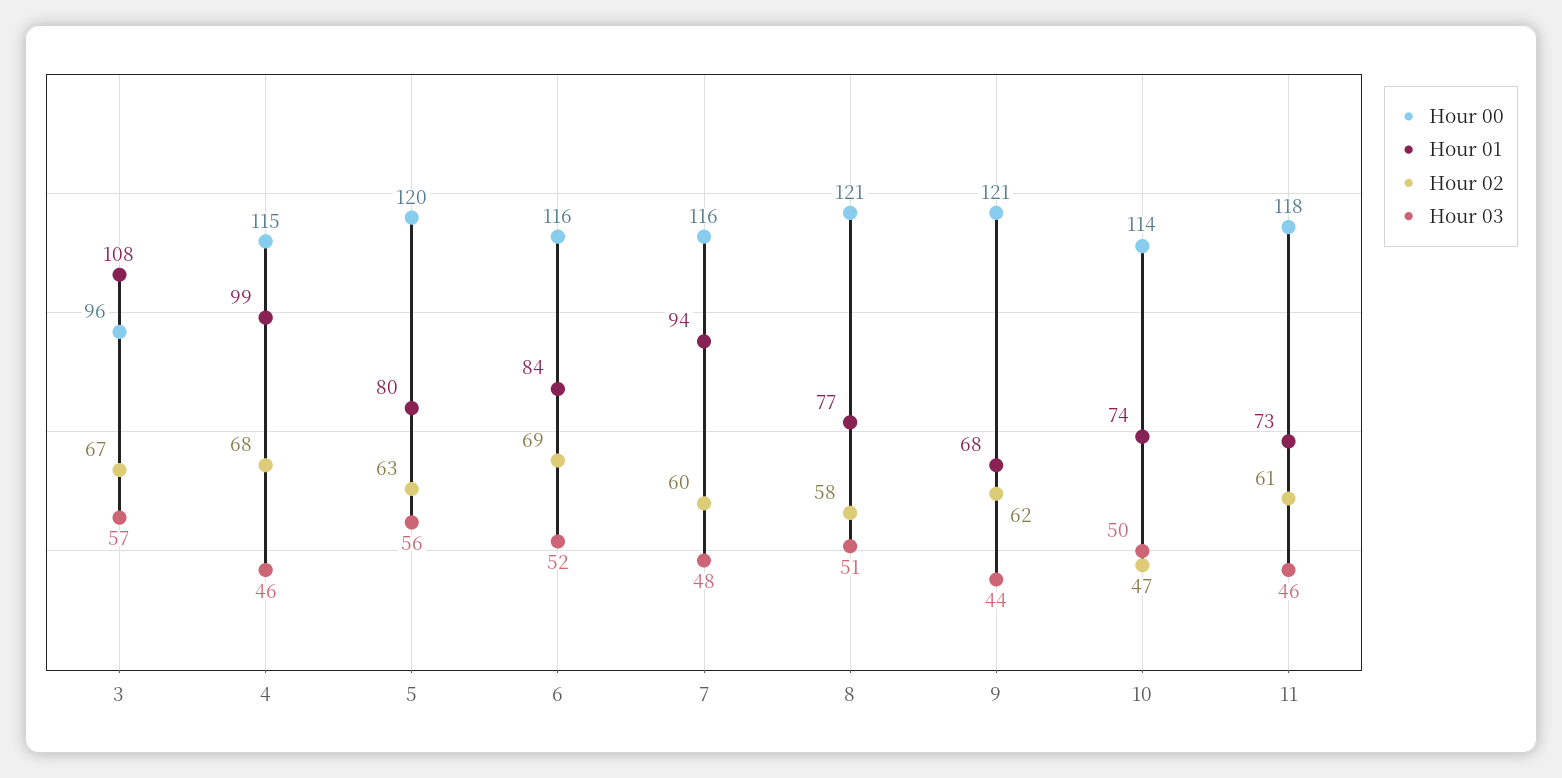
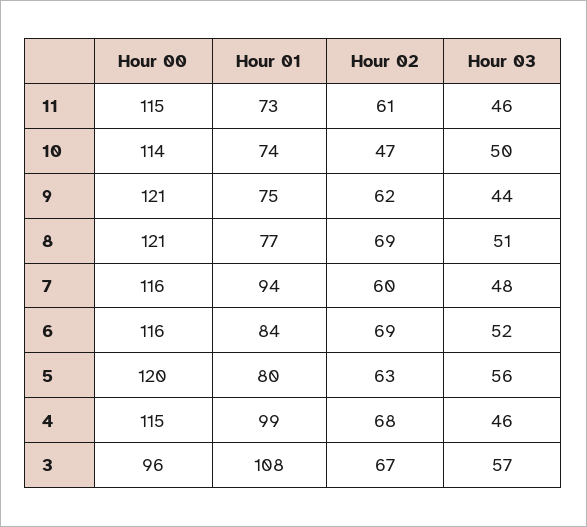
Hour 02, 8: 58 -> 69
Hour 01, 9: 68 -> 75
Hour 00, 11: 118 -> 115

